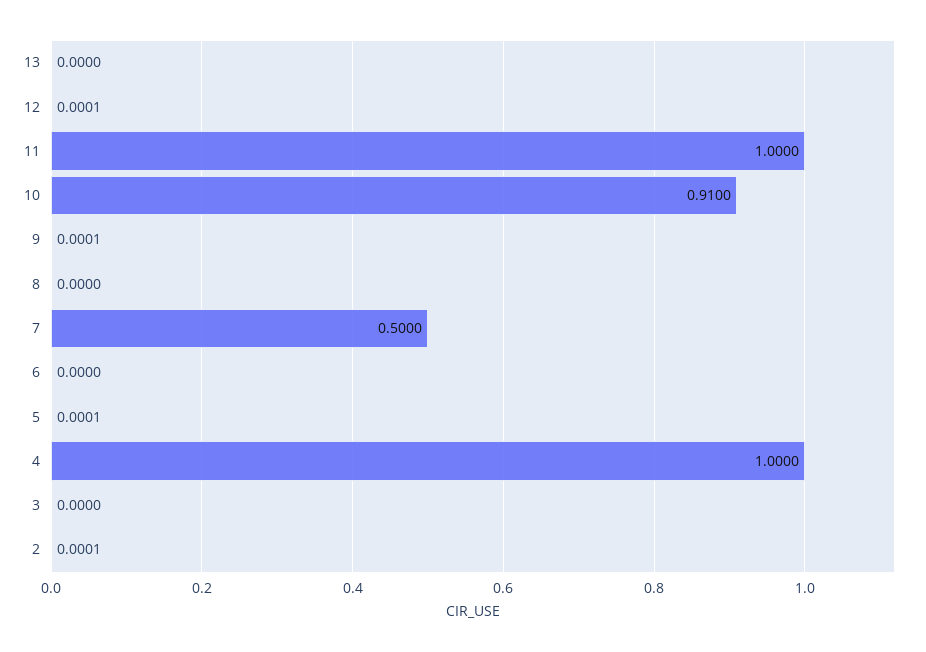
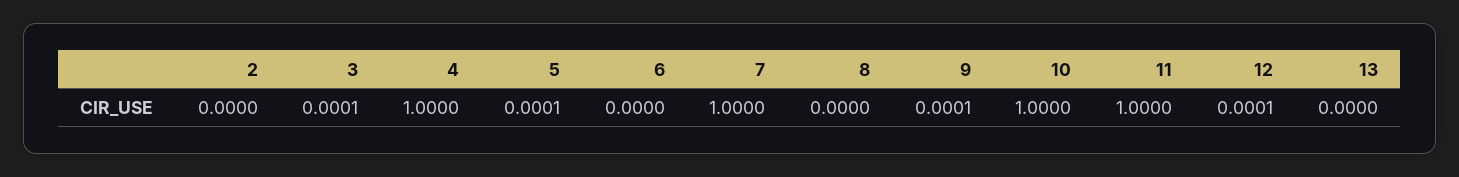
10: 0.91 -> 1
7: 0.5 -> 1
3: 0 -> 0.0001
2: 0.0001 -> 0

